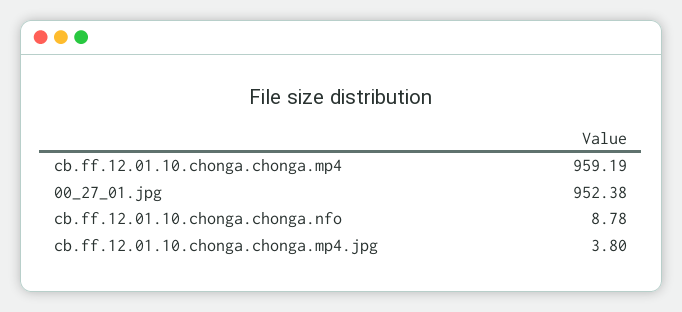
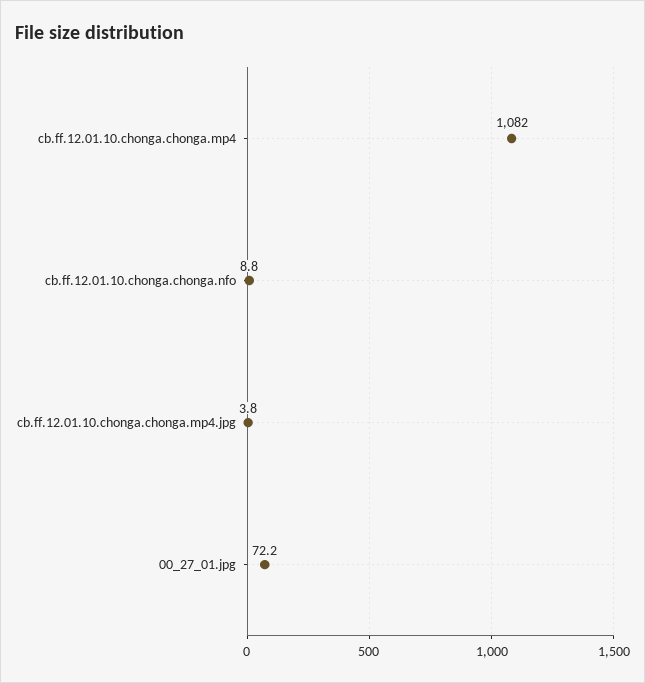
cb.ff.12.01.10.chonga.chonga.mp4: 959.19 -> 1082
00_27_01.jpg: 952.38 -> 72.2

